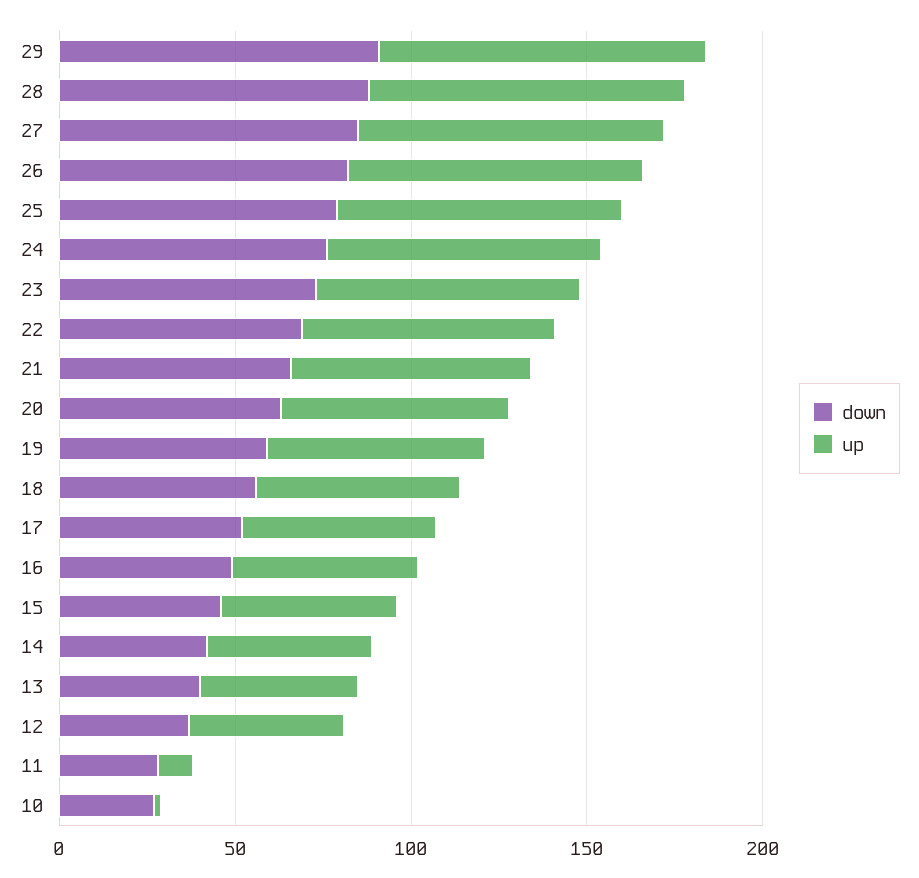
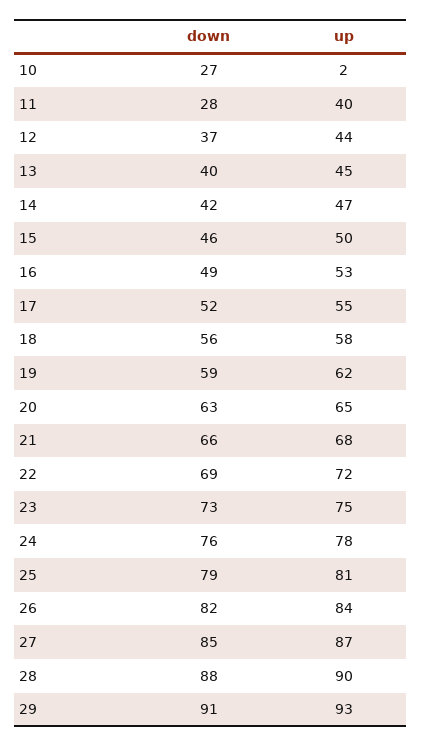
up, 11: 10 -> 40

